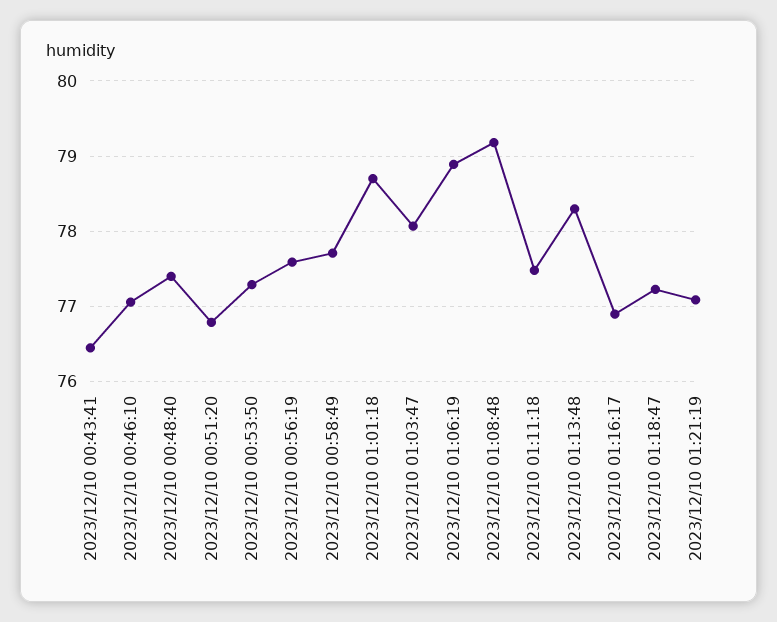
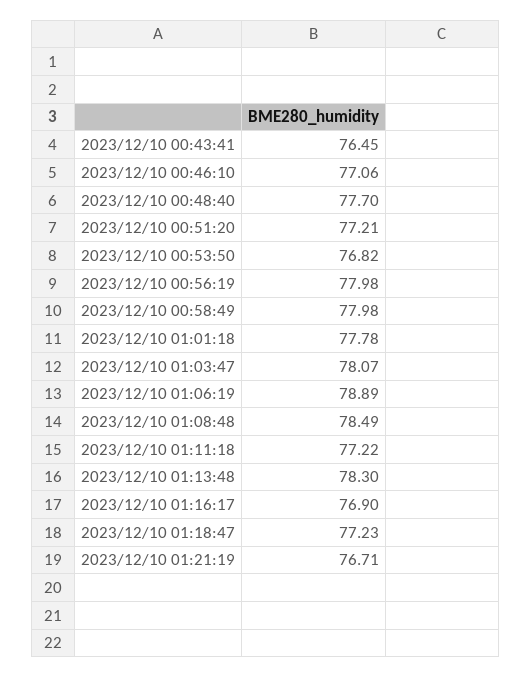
2023/12/10 00:48:40: 77.4 -> 77.7
2023/12/10 00:51:20: 76.8 -> 77.21
2023/12/10 00:53:50: 77.3 -> 76.82
2023/12/10 00:56:19: 77.6 -> 77.98
2023/12/10 00:58:49: 77.7 -> 77.98
2023/12/10 01:01:18: 78.7 -> 77.78
2023/12/10 01:08:48: 79.2 -> 78.49
2023/12/10 01:11:18: 77.5 -> 77.22
2023/12/10 01:21:19: 77.1 -> 76.71

